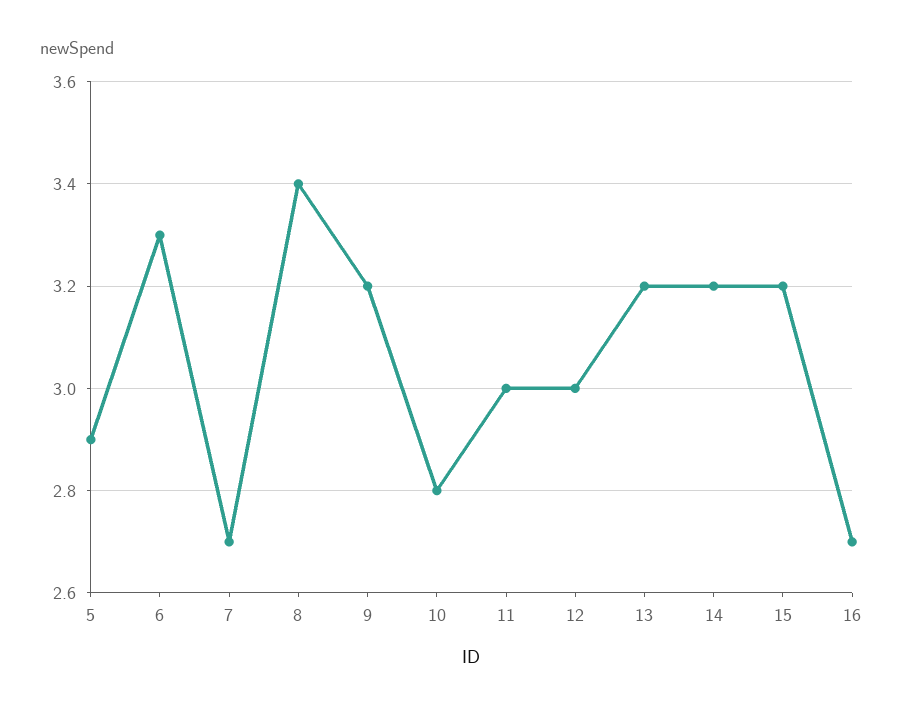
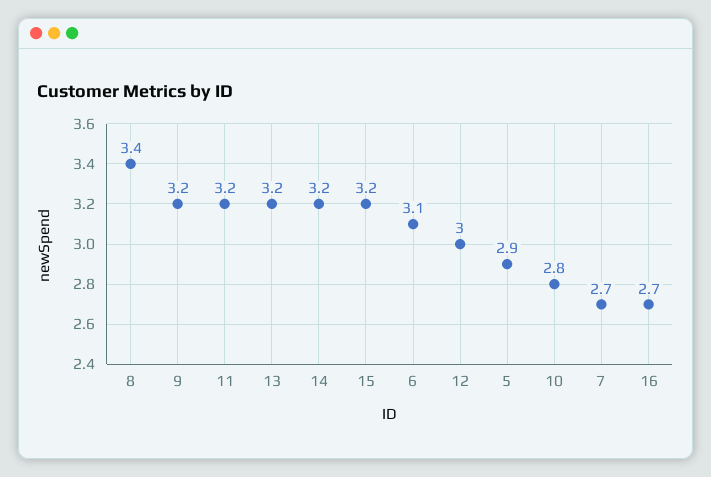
6: 3.3 -> 3.1
11: 3 -> 3.2

